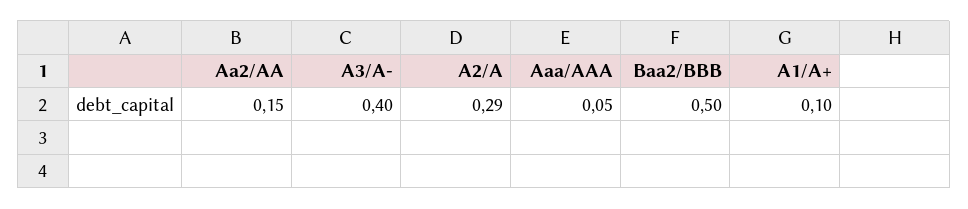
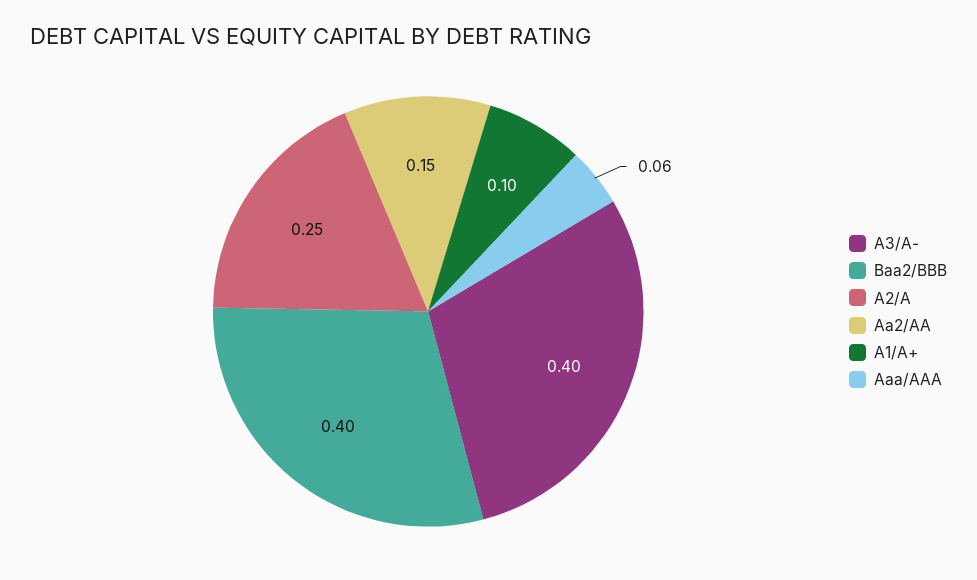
A2/A: 0.29 -> 0.25
Aaa/AAA: 0.05 -> 0.06
Baa2/BBB: 0.5 -> 0.4

